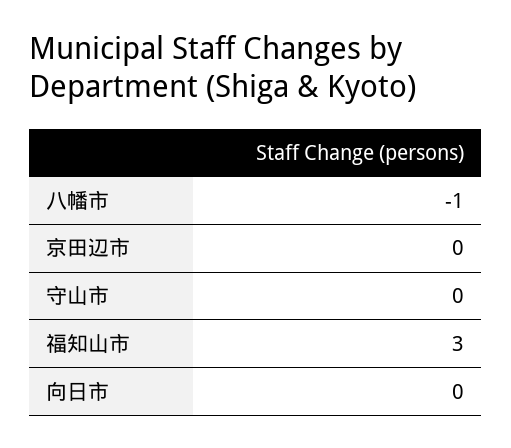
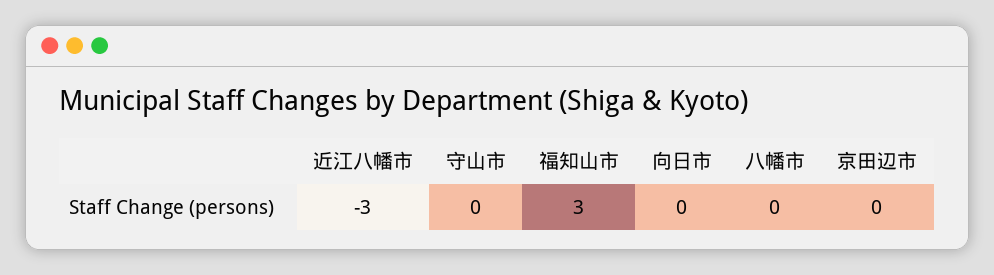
八幡市: -1 -> 0
近江八幡市: none -> -3

